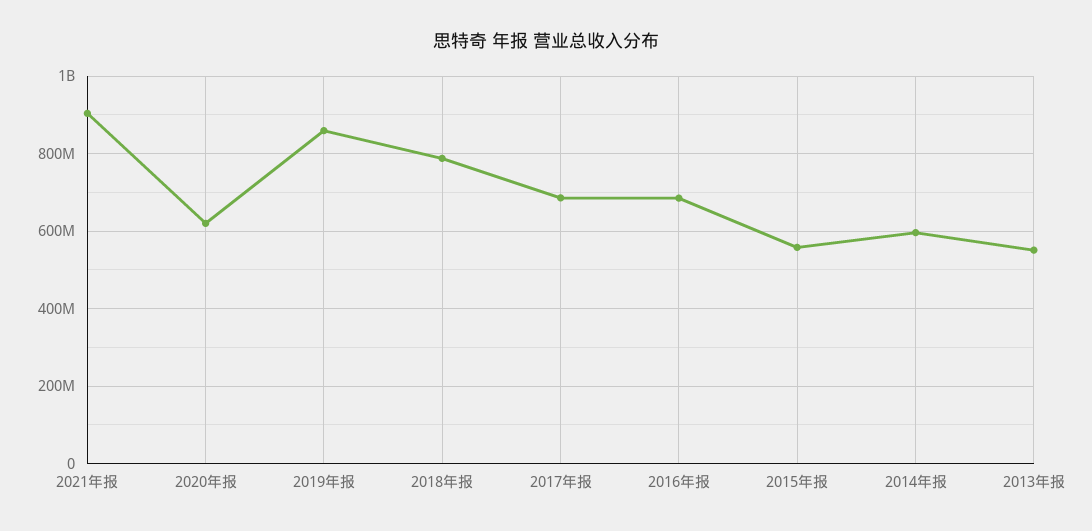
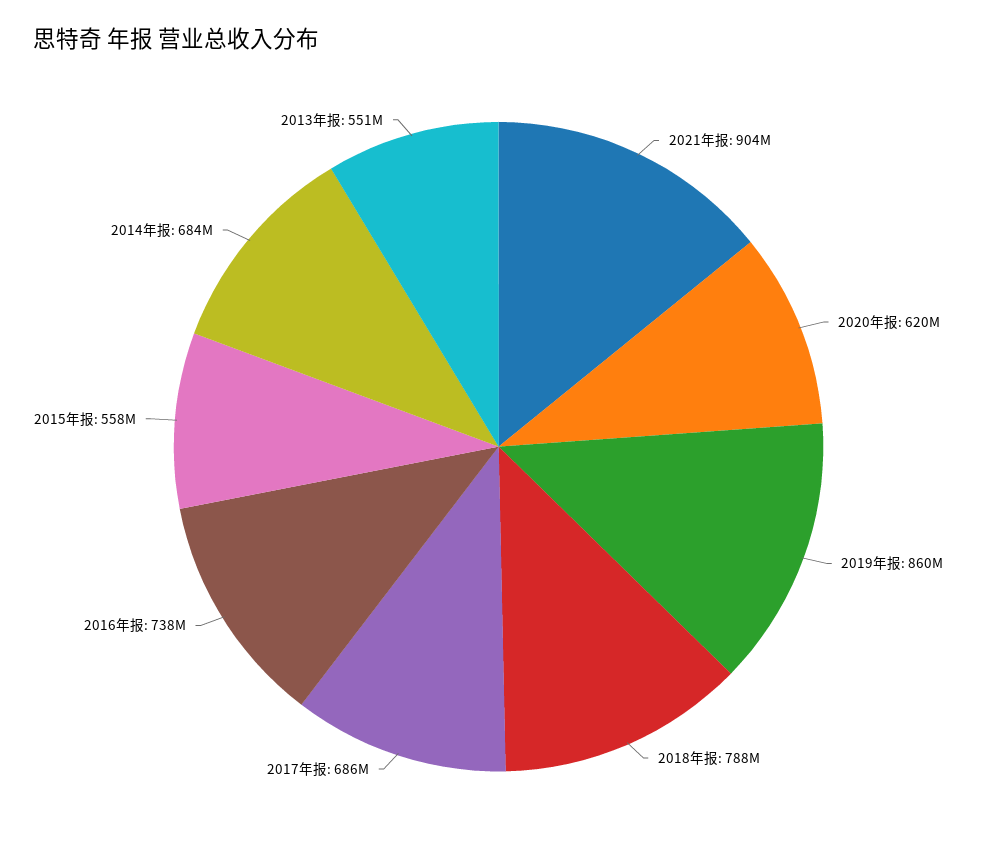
2016年报: 680000000 -> 738000000
2014年报: 600000000 -> 684000000

